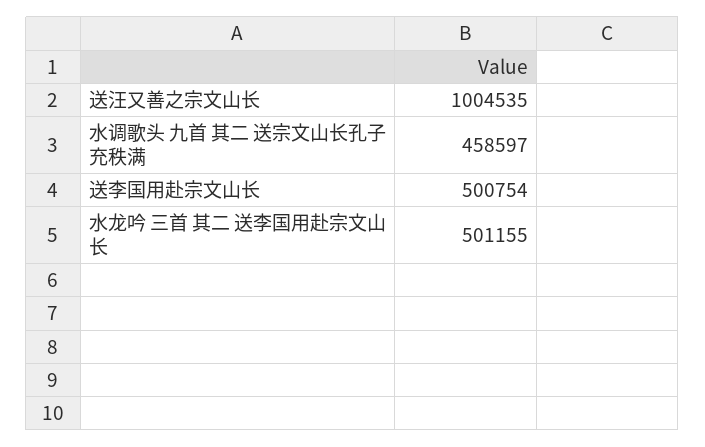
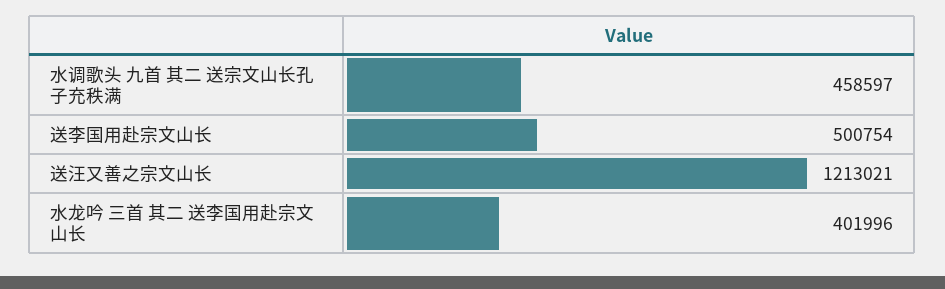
送汪又善之宗文山长: 1004535 -> 1213021
水龙吟 三首 其二 送李国用赴宗文山长: 501155 -> 401996

